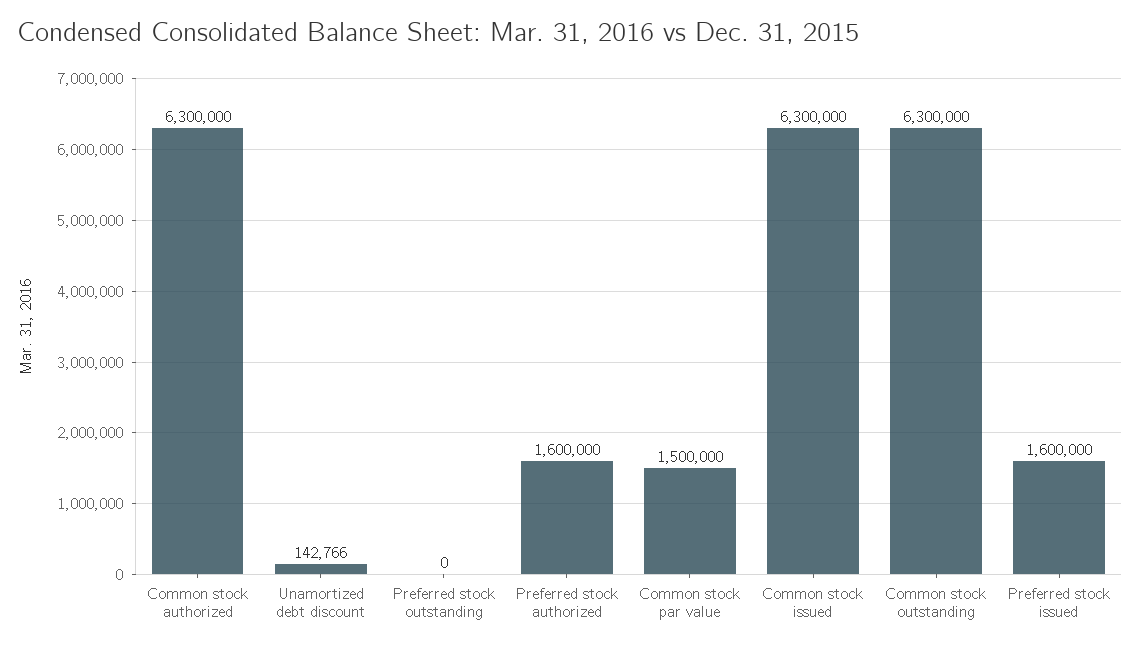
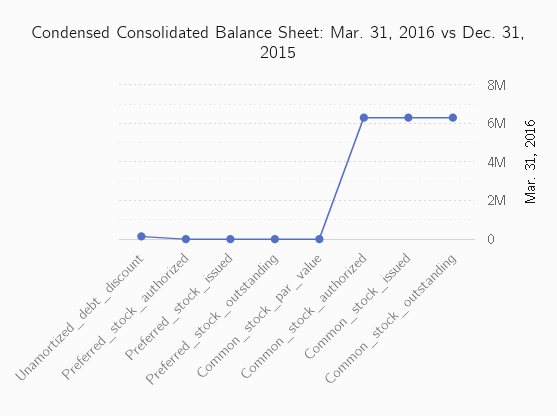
Preferred stock authorized: 1600000 -> 0
Common stock par value: 1500000 -> 0
Preferred stock issued: 1600000 -> 0

